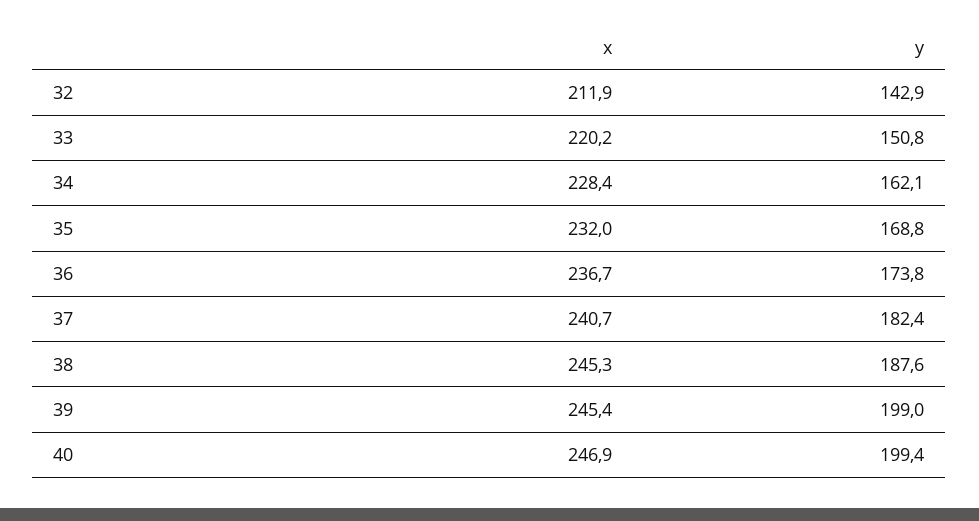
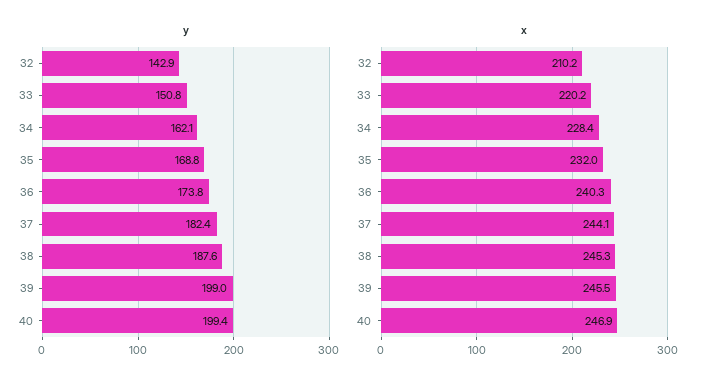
x, 32: 211.9 -> 210.2
x, 36: 236.7 -> 240.3
x, 37: 240.7 -> 244.1
x, 39: 245.4 -> 245.5

